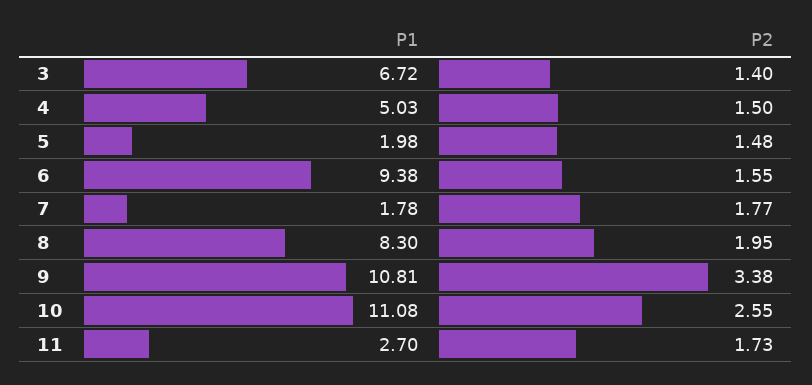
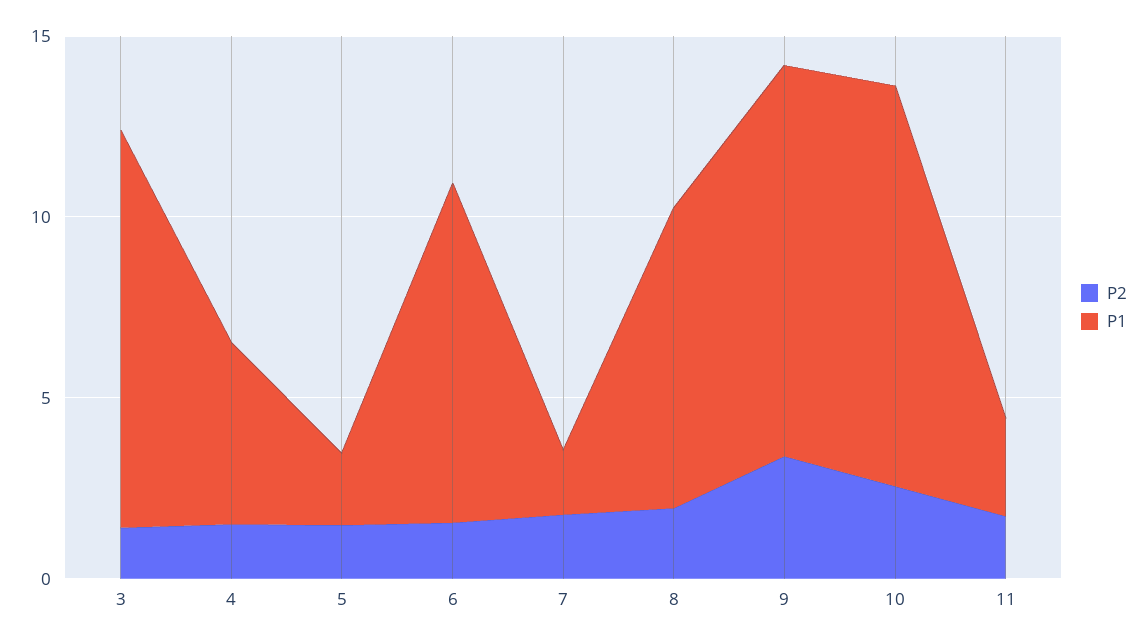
P1, 3: 6.72 -> 11

